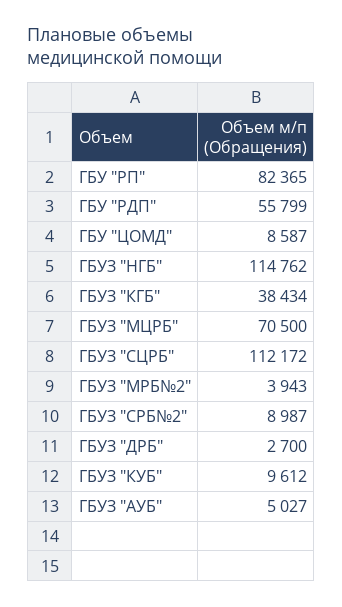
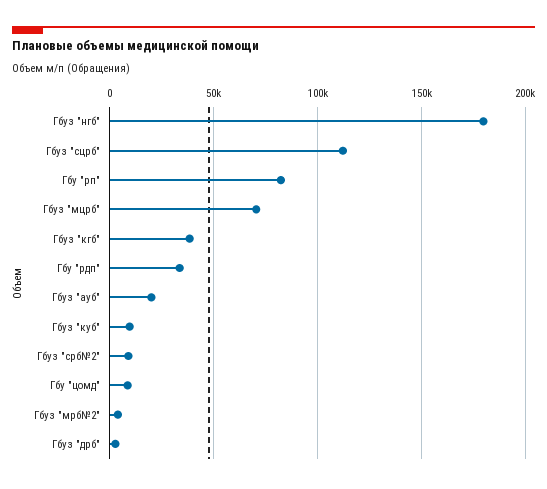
ГБУ "РДП": 55799 -> 35000
ГБУЗ "НГБ": 114762 -> 180000
ГБУЗ "АУБ": 5027 -> 20000

